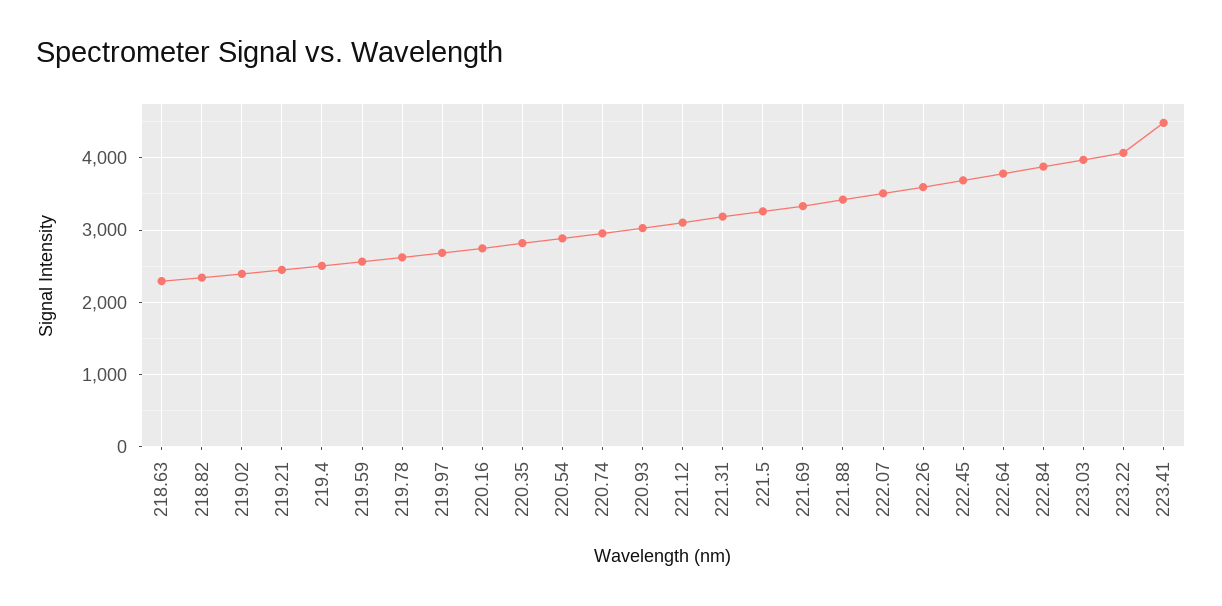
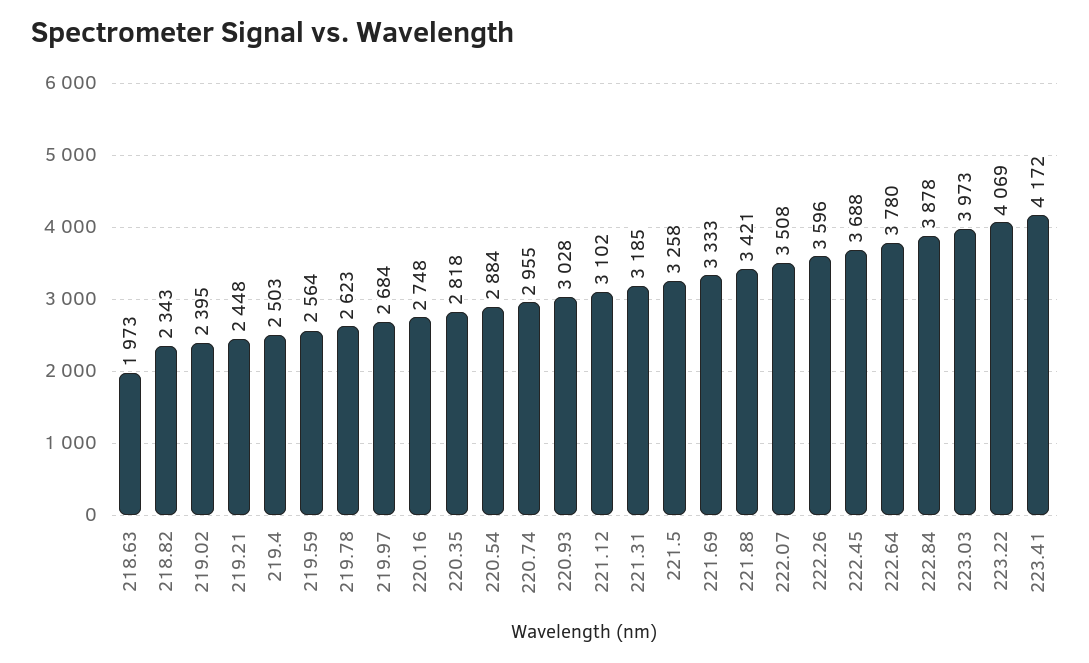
218.63: 2300 -> 1973
223.41: 4500 -> 4172

